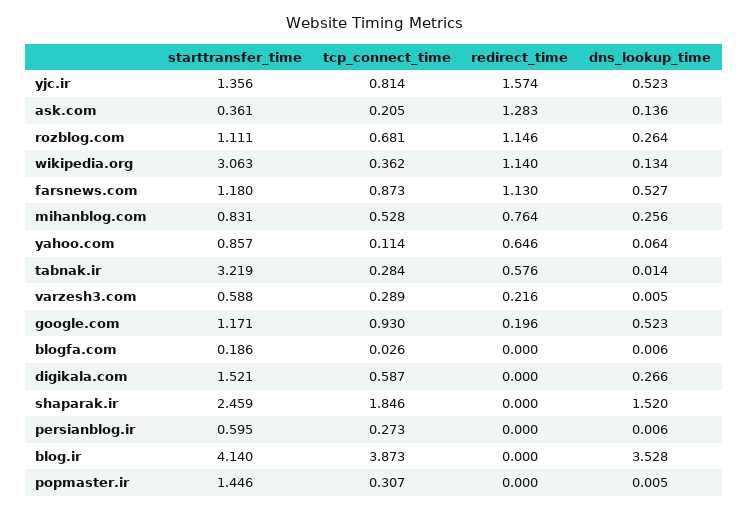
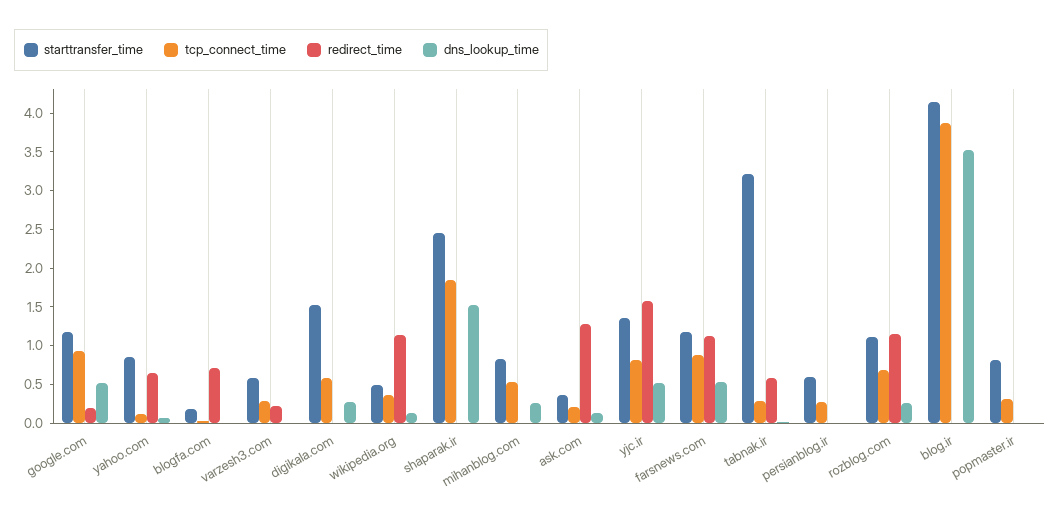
starttransfer_time, wikipedia.org: 3.063 -> 0.5
redirect_time, mihanblog.com: 0.764 -> 0
redirect_time, blogfa.com: 0 -> 0.75
starttransfer_time, popmaster.ir: 1.446 -> 0.75

